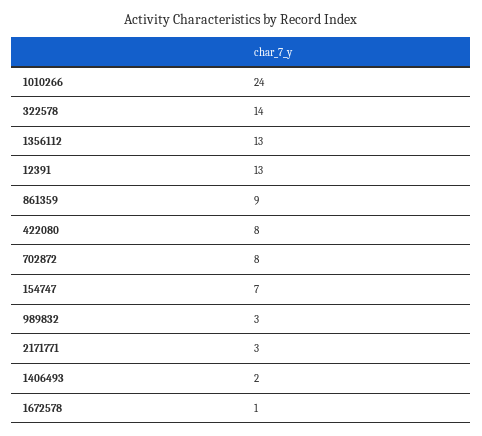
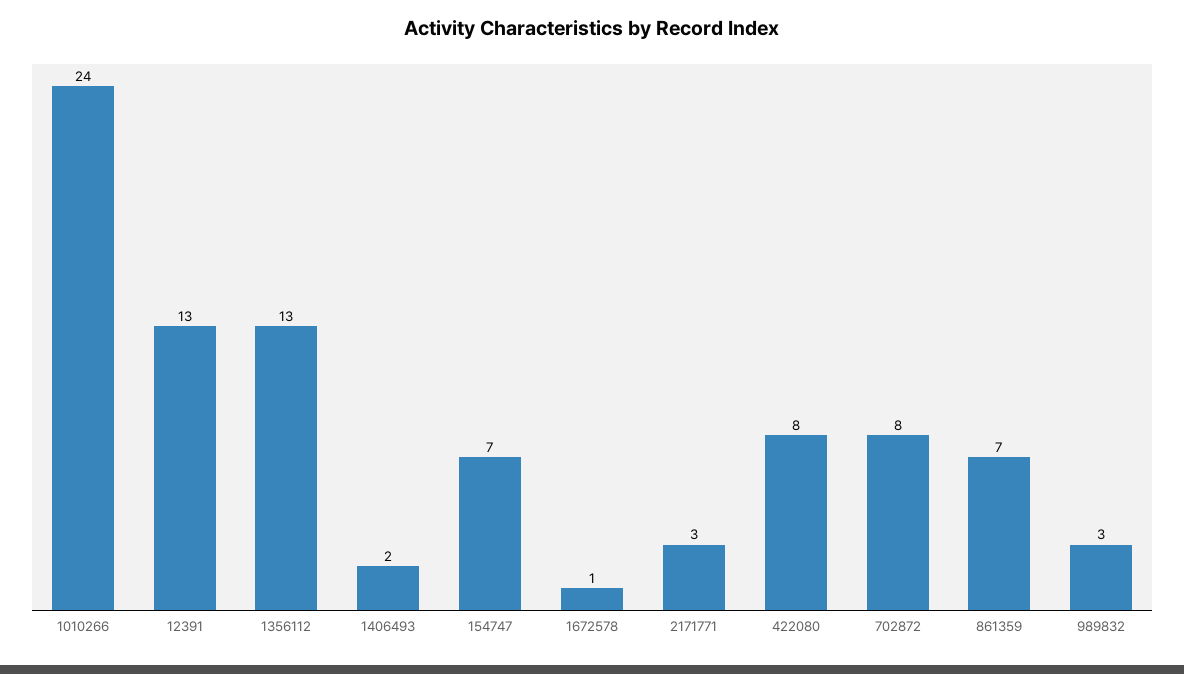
322578: 14 -> none
861359: 9 -> 7

